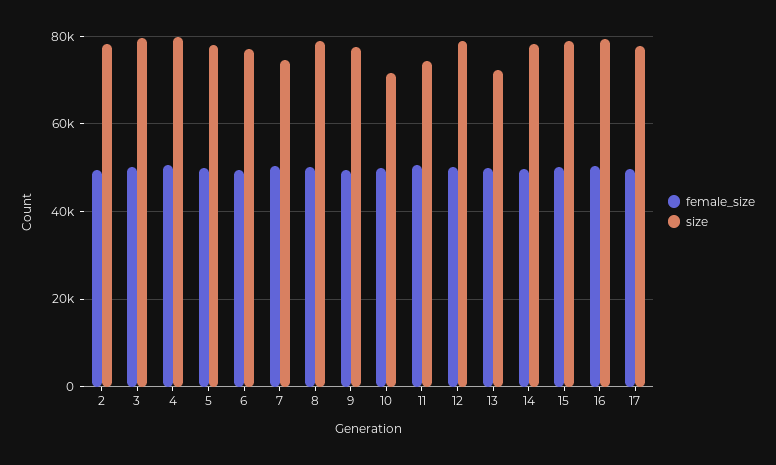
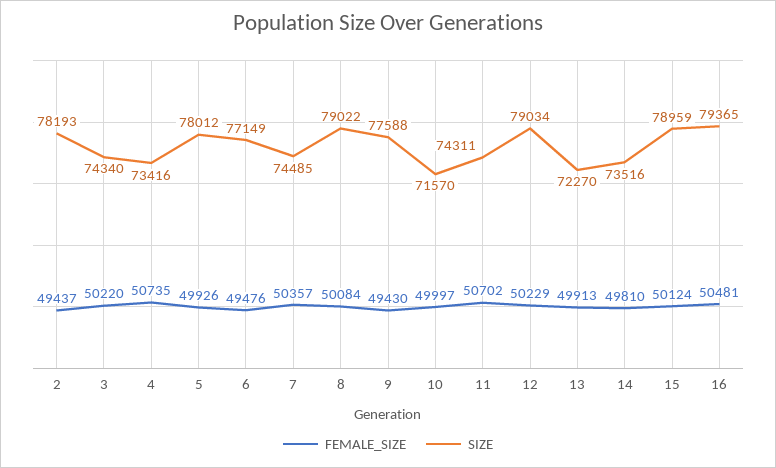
size, 3: 80000 -> 74340
size, 4: 80000 -> 73416
size, 14: 78000 -> 73516
female_size, 17: 50000 -> none
size, 17: 78000 -> none

